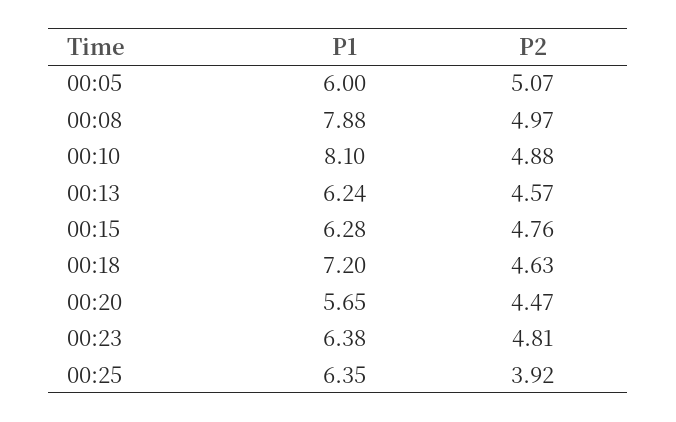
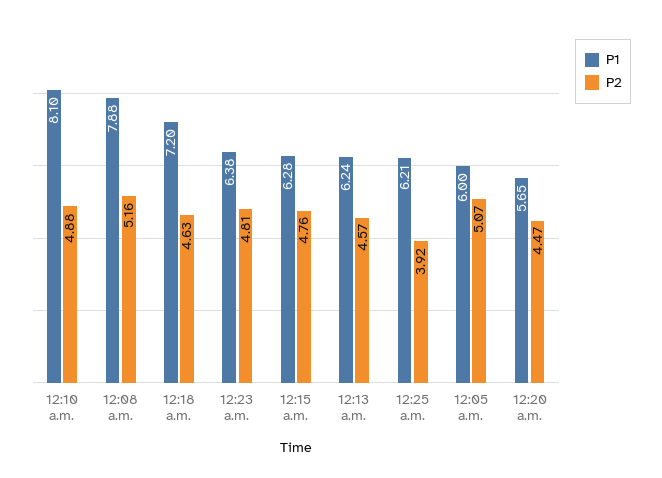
P2, 00:08: 4.97 -> 5.16
P1, 00:25: 6.35 -> 6.21

